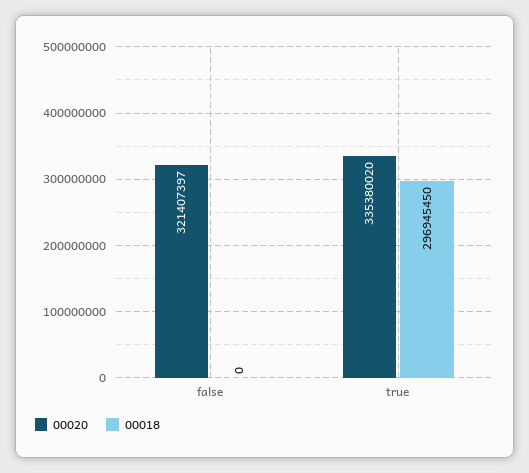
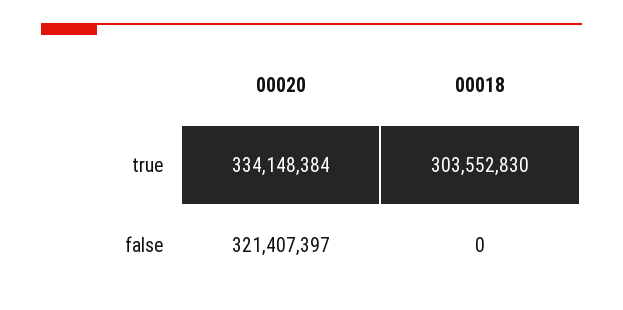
00020, true: 335380020 -> 334148384
00018, true: 296945450 -> 303552830

